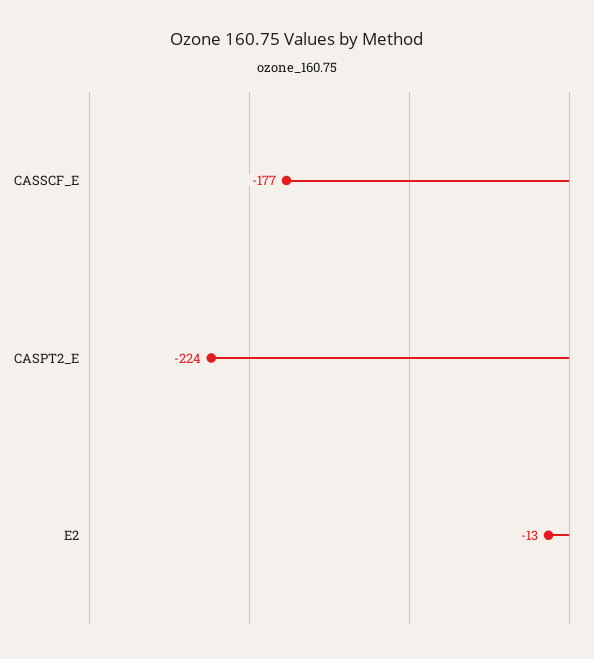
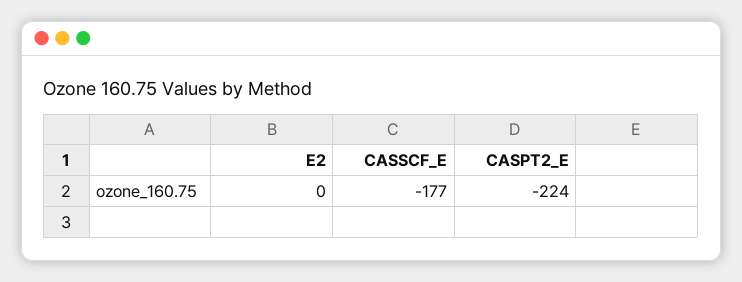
E2: -13 -> 0

